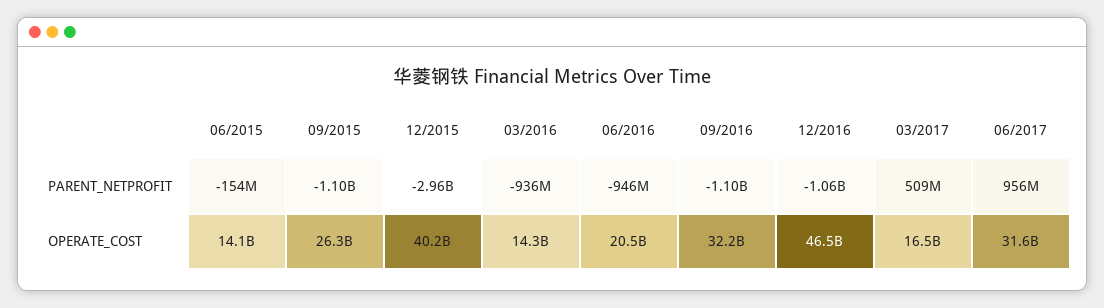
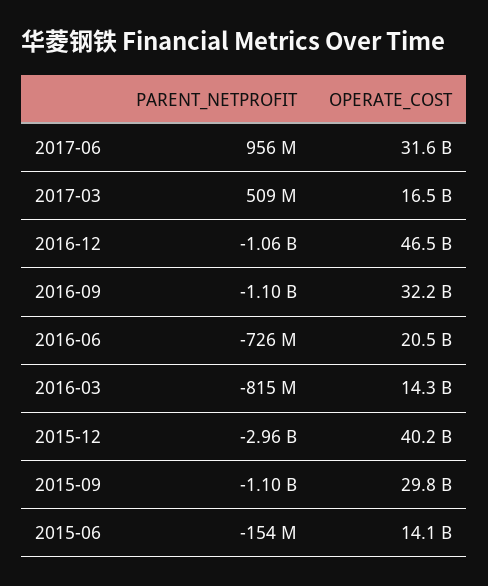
03/2016, PARENT_NETPROFIT: -936000000 -> -815000000
06/2016, PARENT_NETPROFIT: -946000000 -> -726000000
09/2015, OPERATE_COST: 26300000000 -> 29800000000

